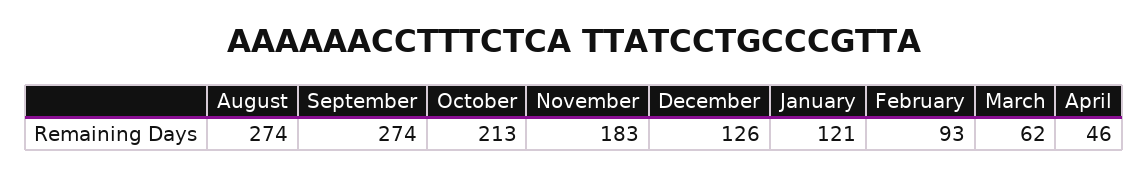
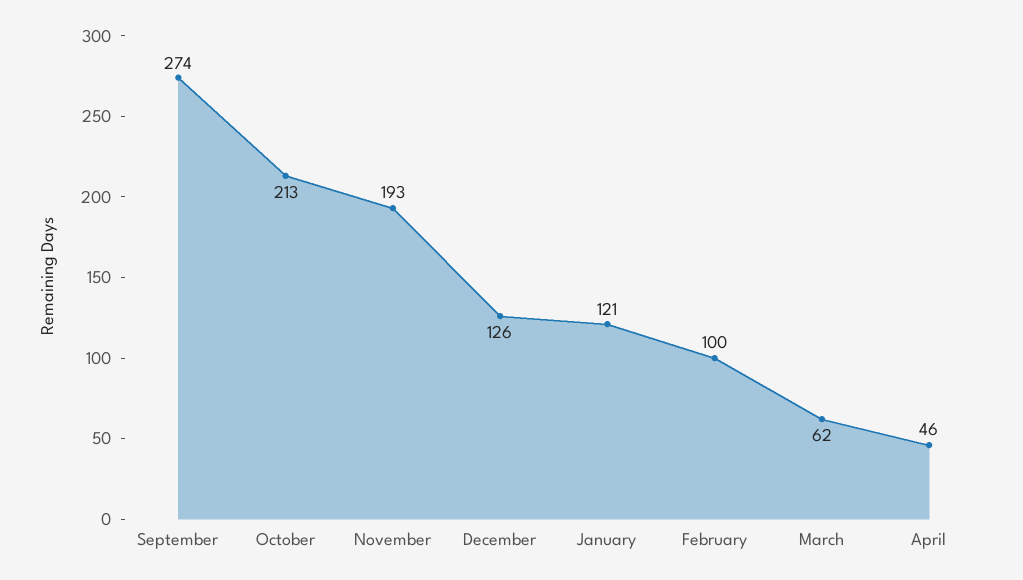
August: 274 -> none
November: 183 -> 193
February: 93 -> 100

